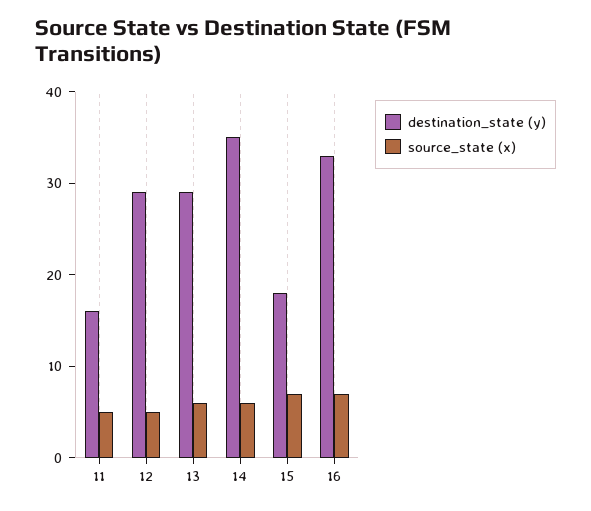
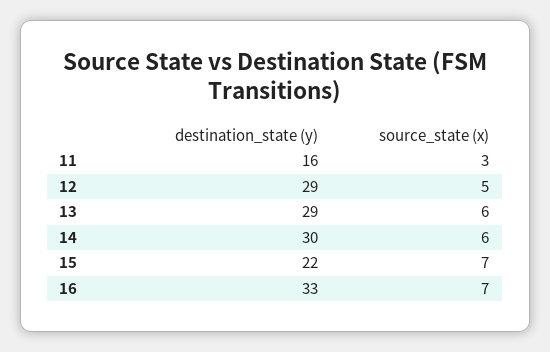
source_state (x), 11: 5 -> 3
destination_state (y), 14: 35 -> 30
destination_state (y), 15: 18 -> 22

